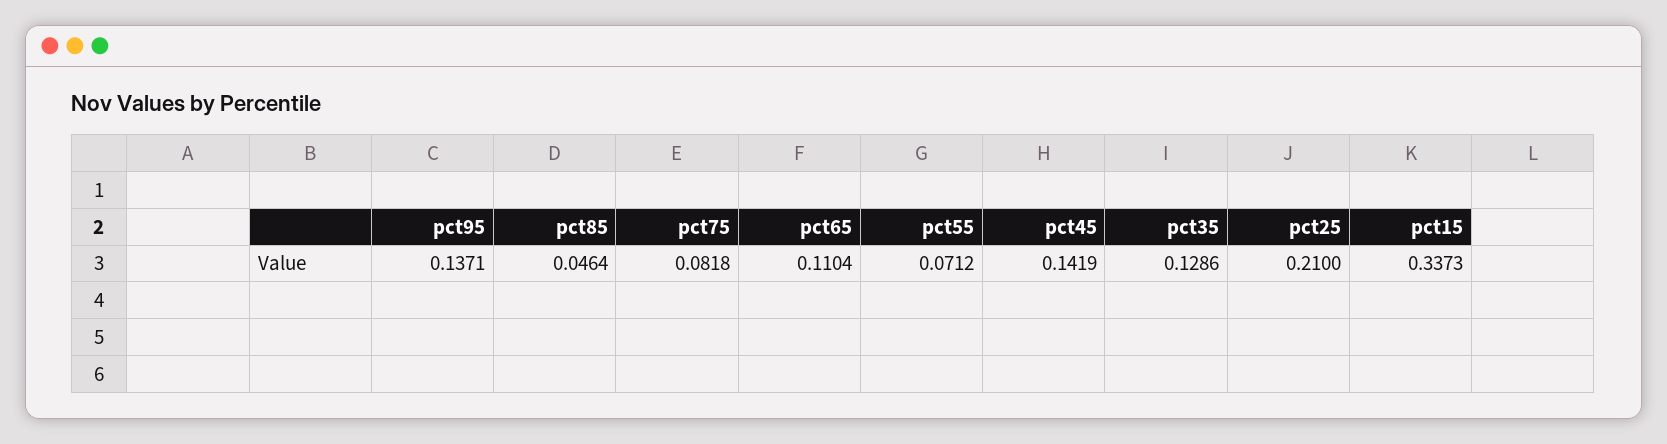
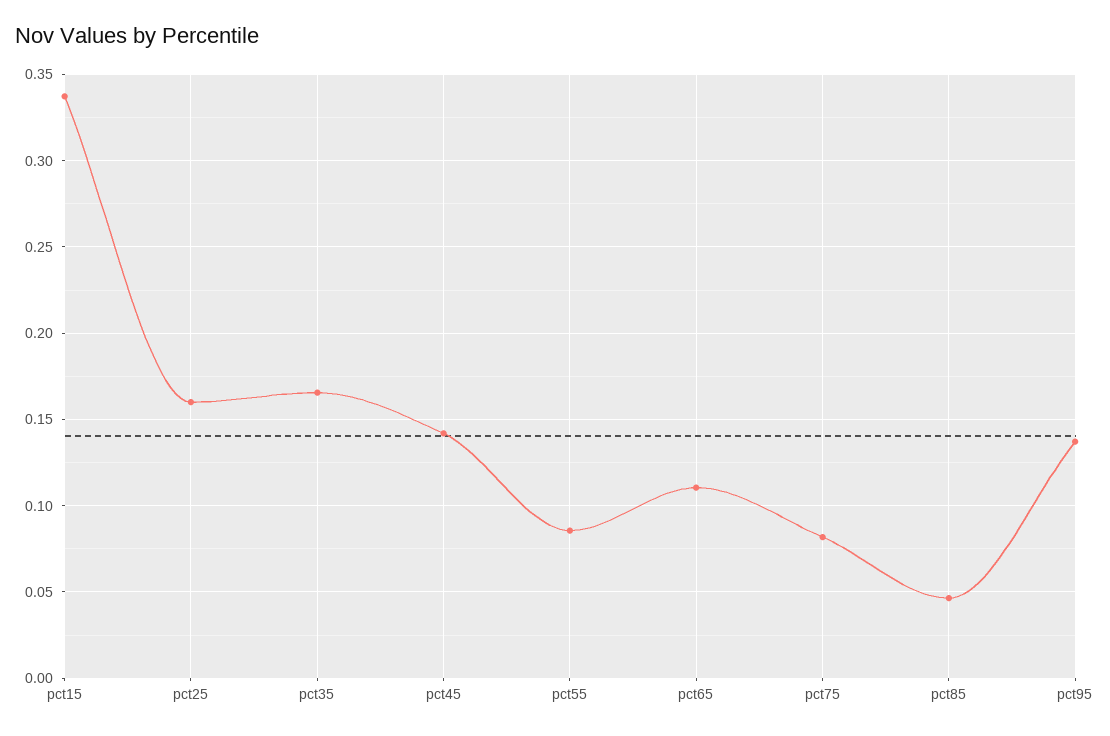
pct55: 0.0712 -> 0.085
pct35: 0.1286 -> 0.165
pct25: 0.21 -> 0.16

